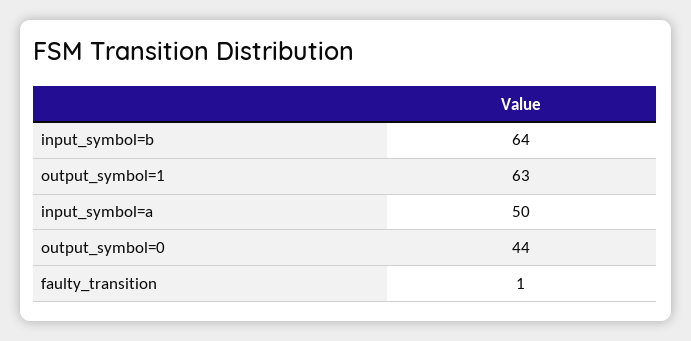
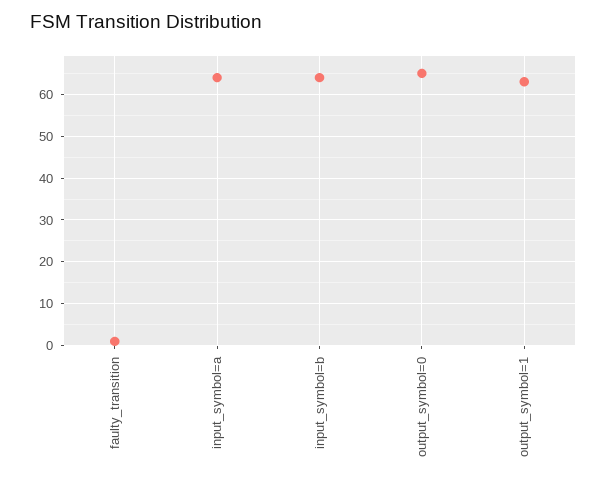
input_symbol=a: 50 -> 65
output_symbol=0: 44 -> 65

